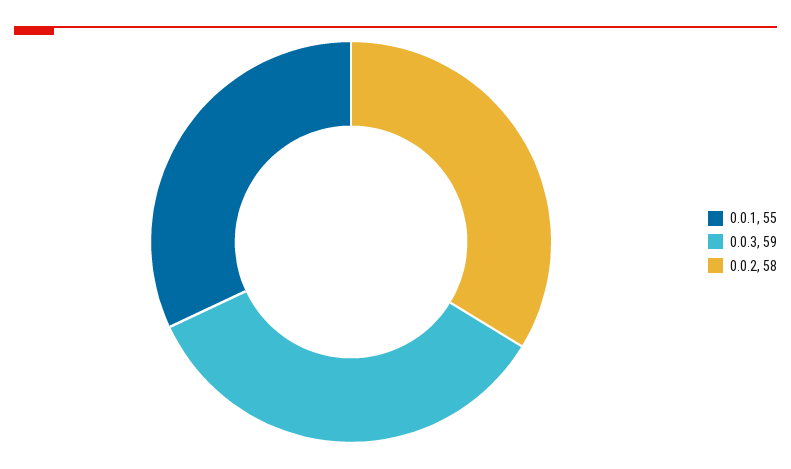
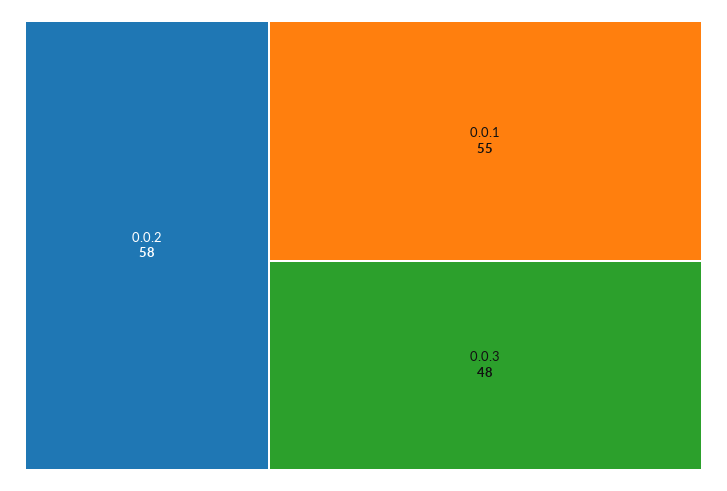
0.0.3: 59 -> 48

